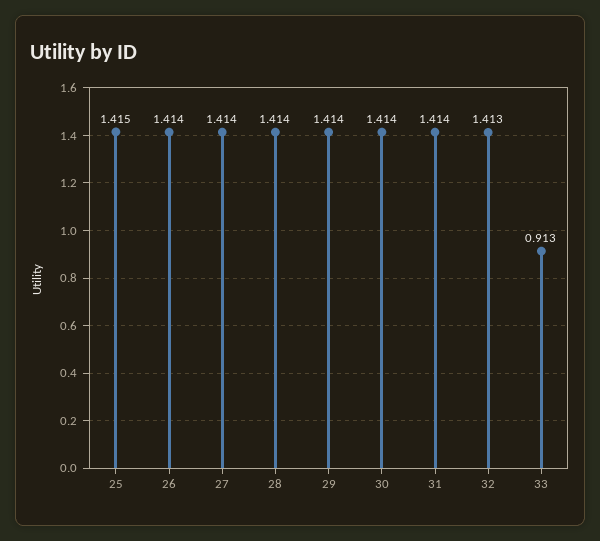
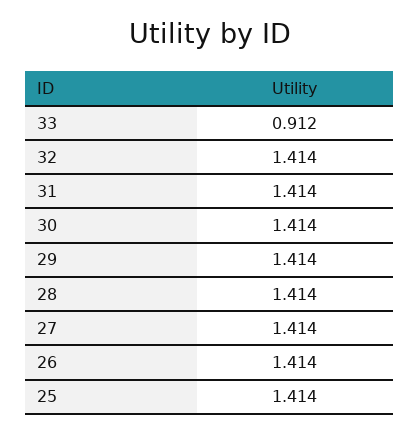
25: 1.415 -> 1.414
32: 1.413 -> 1.414
33: 0.913 -> 0.912

